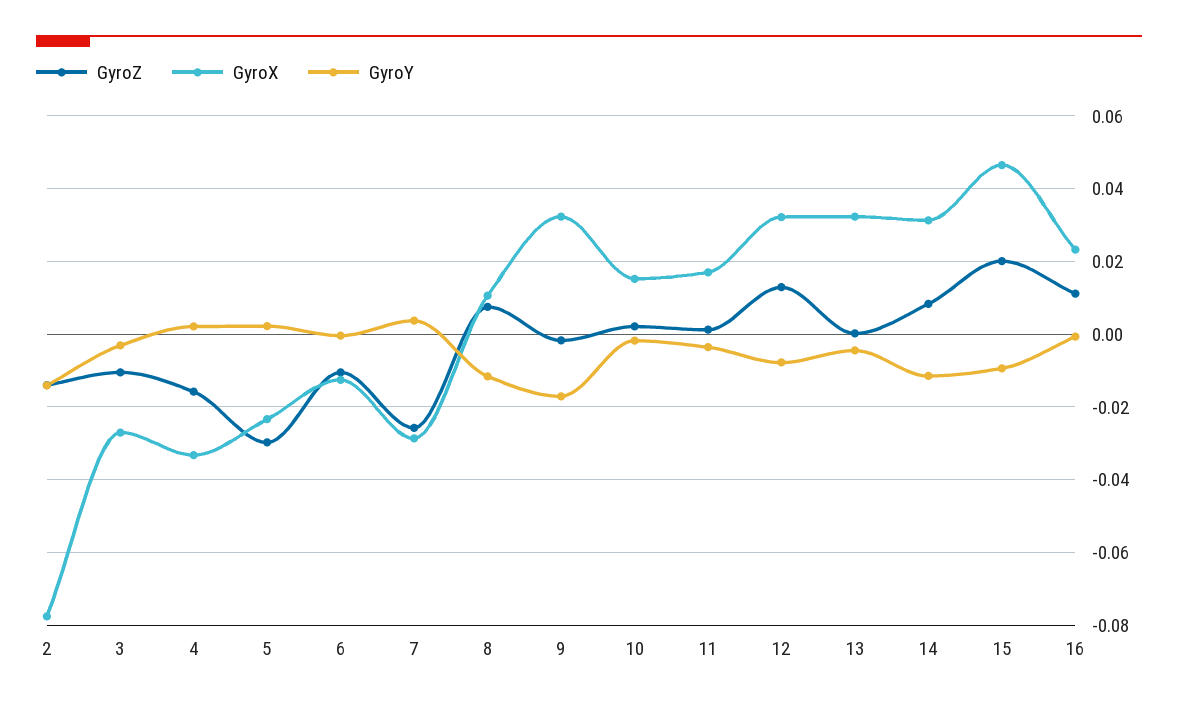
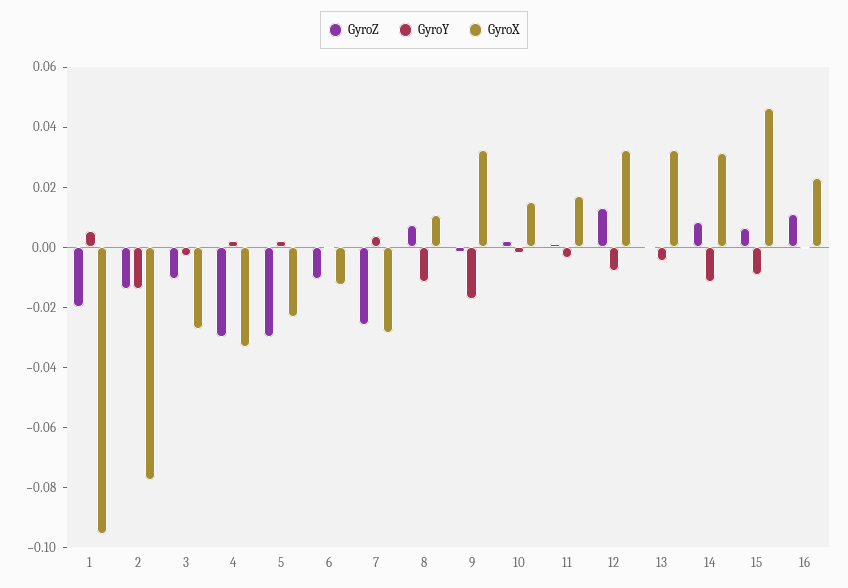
GyroZ, 4: -0.016 -> -0.03
GyroZ, 15: 0.02 -> 0.005
GyroZ, 1: none -> -0.02
GyroY, 1: none -> 0.005
GyroX, 1: none -> -0.095

